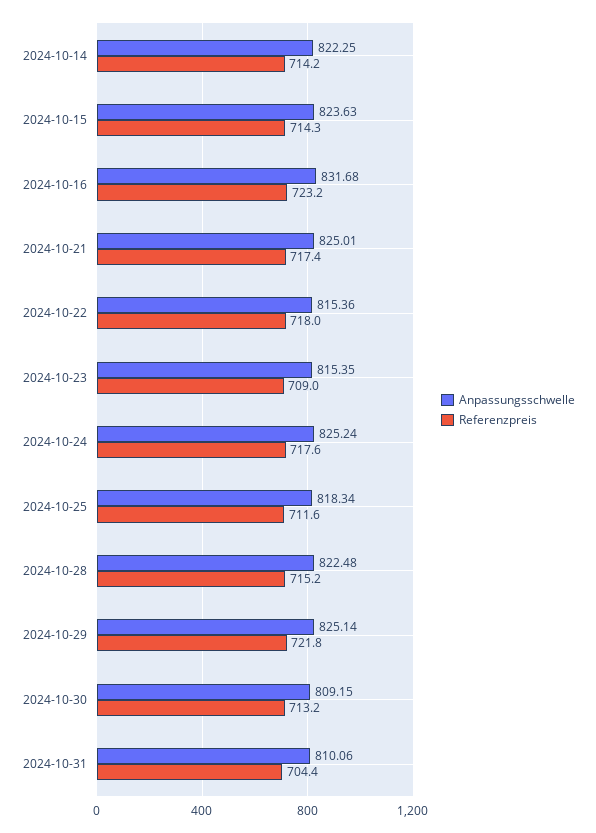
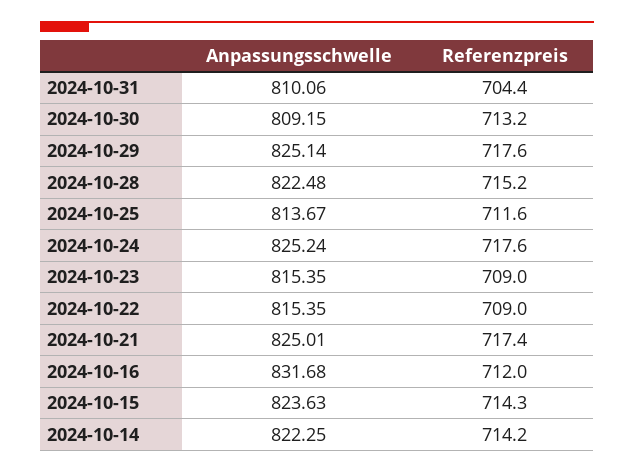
Referenzpreis, 2024-10-16: 723.2 -> 712
Anpassungsschwelle, 2024-10-22: 815.36 -> 815.35
Referenzpreis, 2024-10-22: 718 -> 709
Anpassungsschwelle, 2024-10-25: 818.34 -> 813.67
Referenzpreis, 2024-10-29: 721.8 -> 717.6

